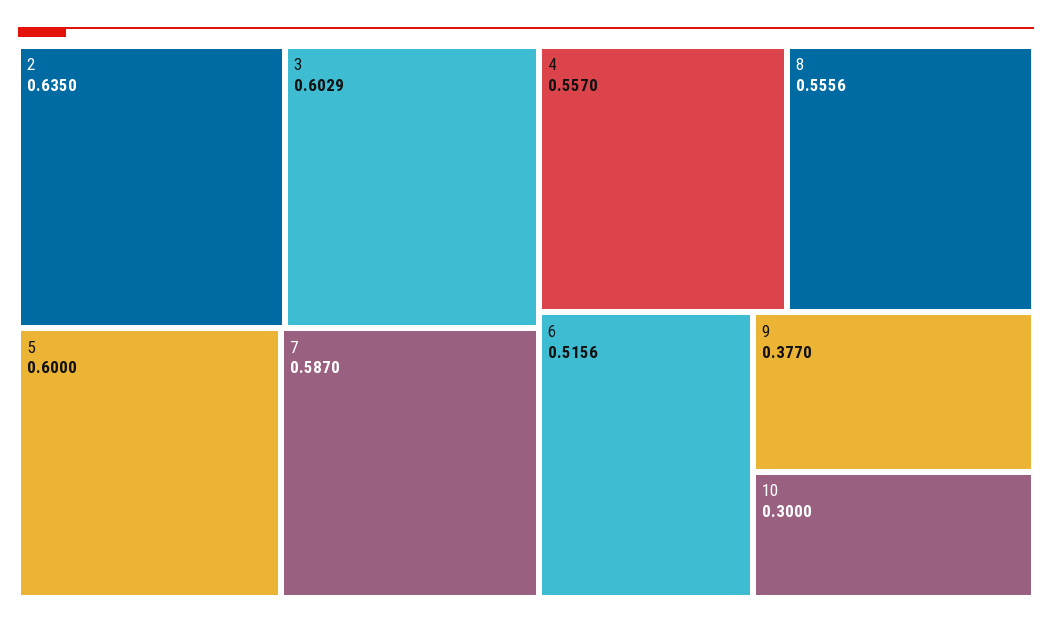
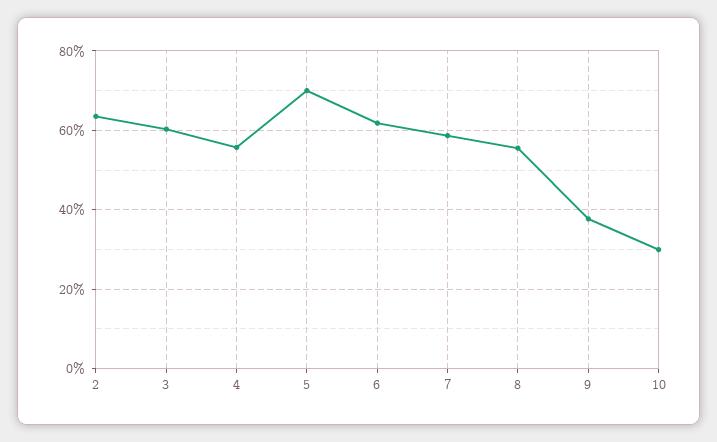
5: 0.6 -> 0.7
6: 0.5156 -> 0.62

